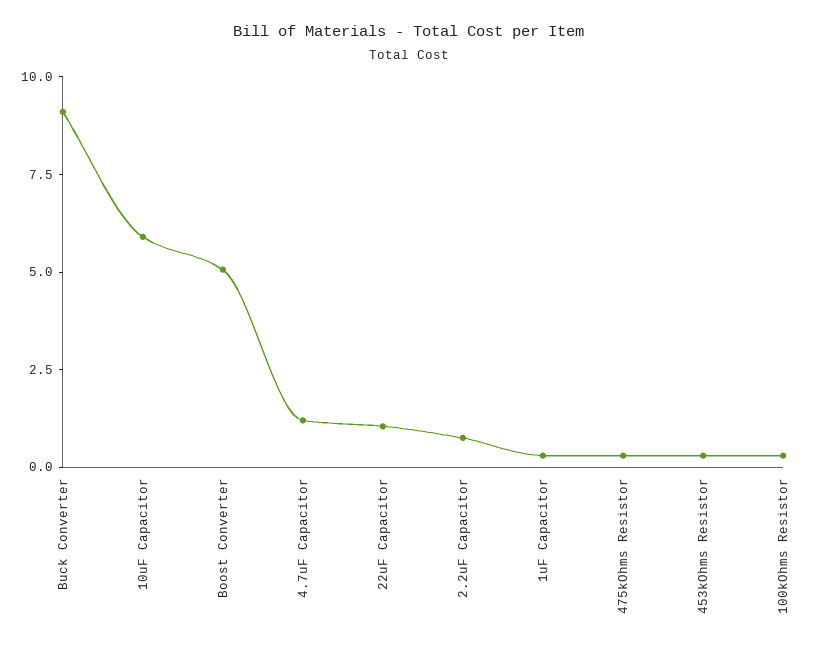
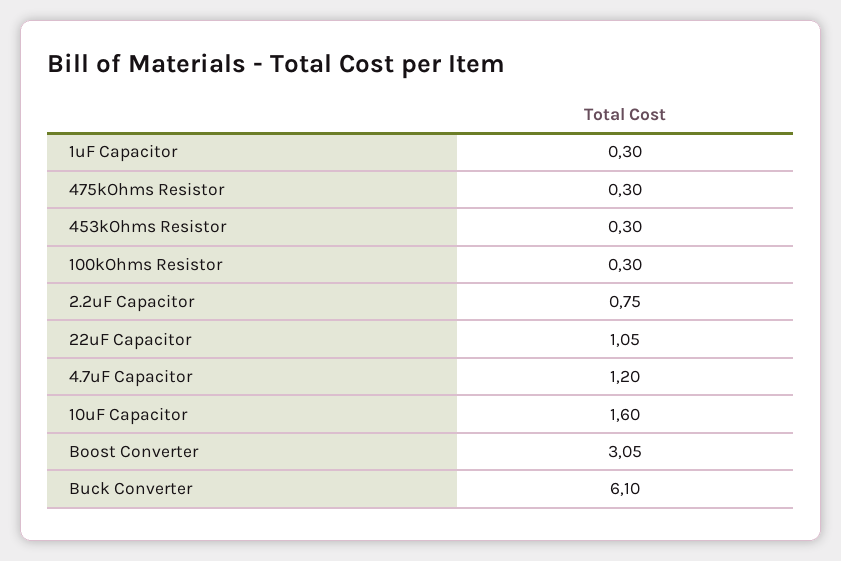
Buck Converter: 9 -> 6.1
10uF Capacitor: 6 -> 1.6
Boost Converter: 5 -> 3.05

